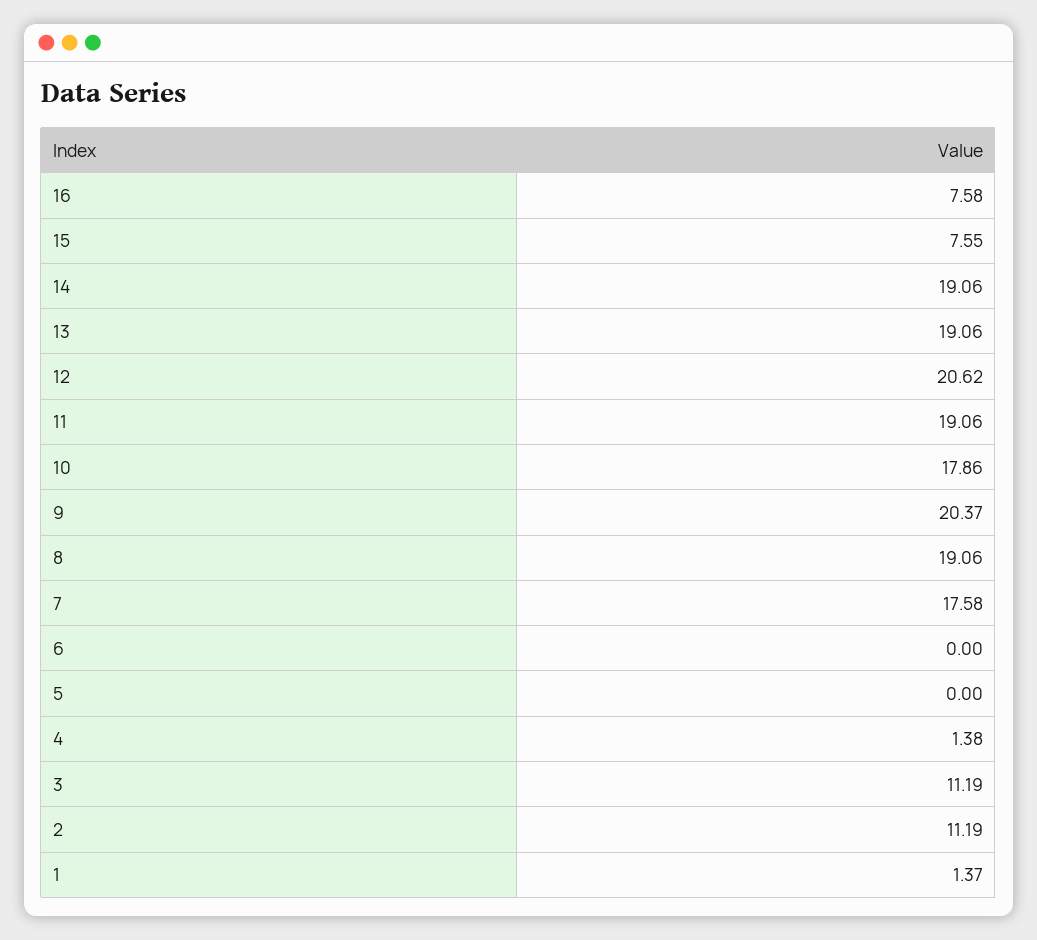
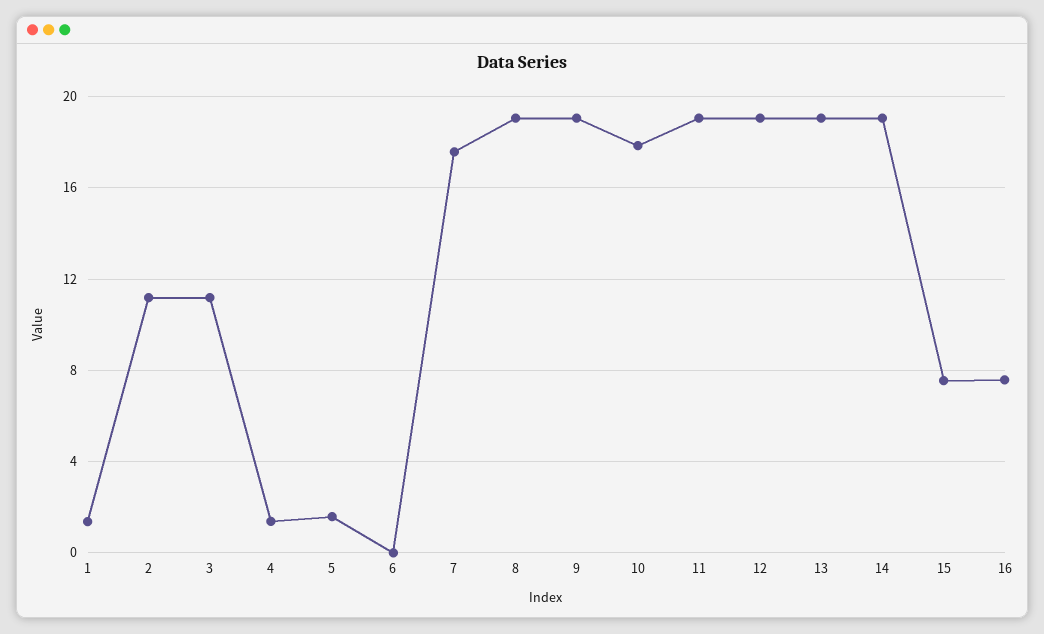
12: 20.62 -> 19
9: 20.37 -> 19
5: 0 -> 1.5

